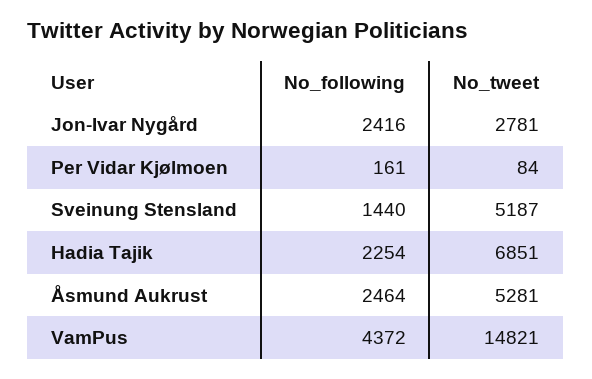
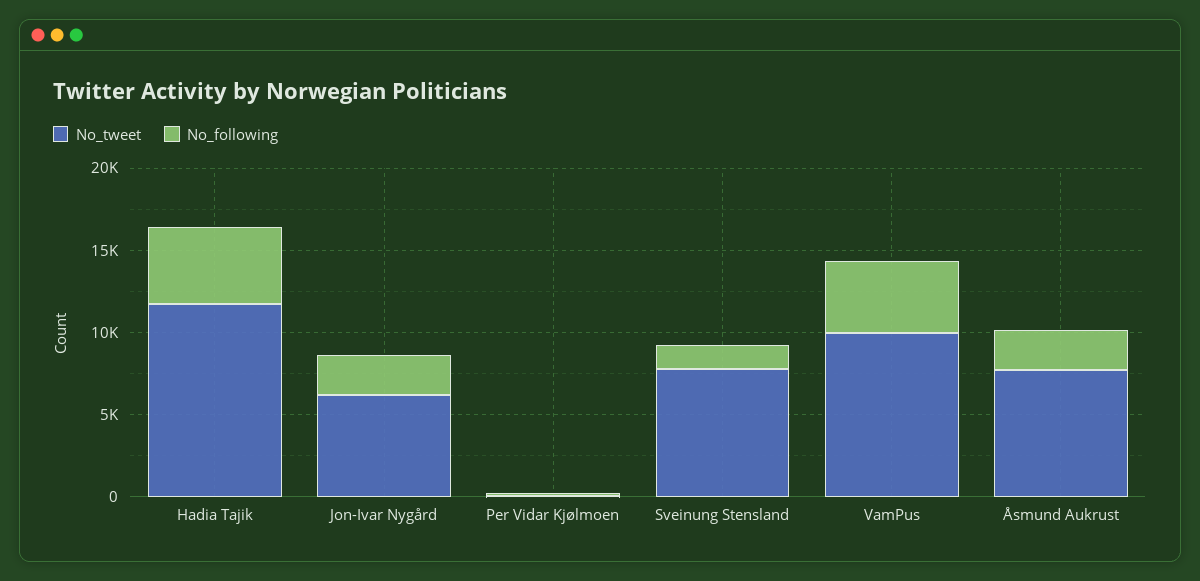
No_tweet, Jon-Ivar Nygård: 2781 -> 6000
No_tweet, Sveinung Stensland: 5187 -> 8000
No_following, Hadia Tajik: 2254 -> 5000
No_tweet, Hadia Tajik: 6851 -> 12000
No_tweet, Åsmund Aukrust: 5281 -> 8000
No_tweet, VamPus: 14821 -> 10000

